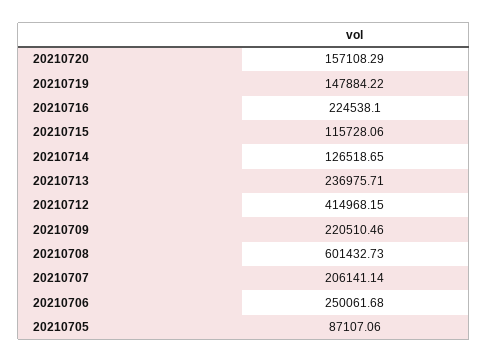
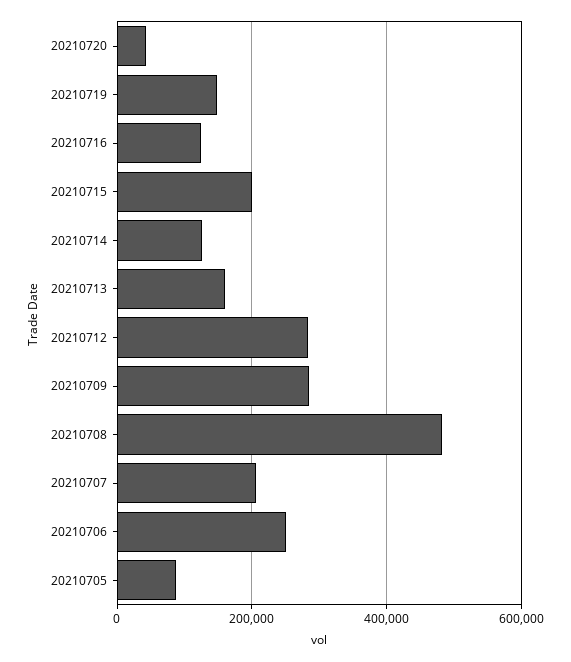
20210720: 157108.29 -> 40000
20210716: 224538.1 -> 120000
20210715: 115728.06 -> 200000
20210713: 236975.71 -> 160000
20210712: 414968.15 -> 280000
20210709: 220510.46 -> 280000
20210708: 601432.73 -> 480000

